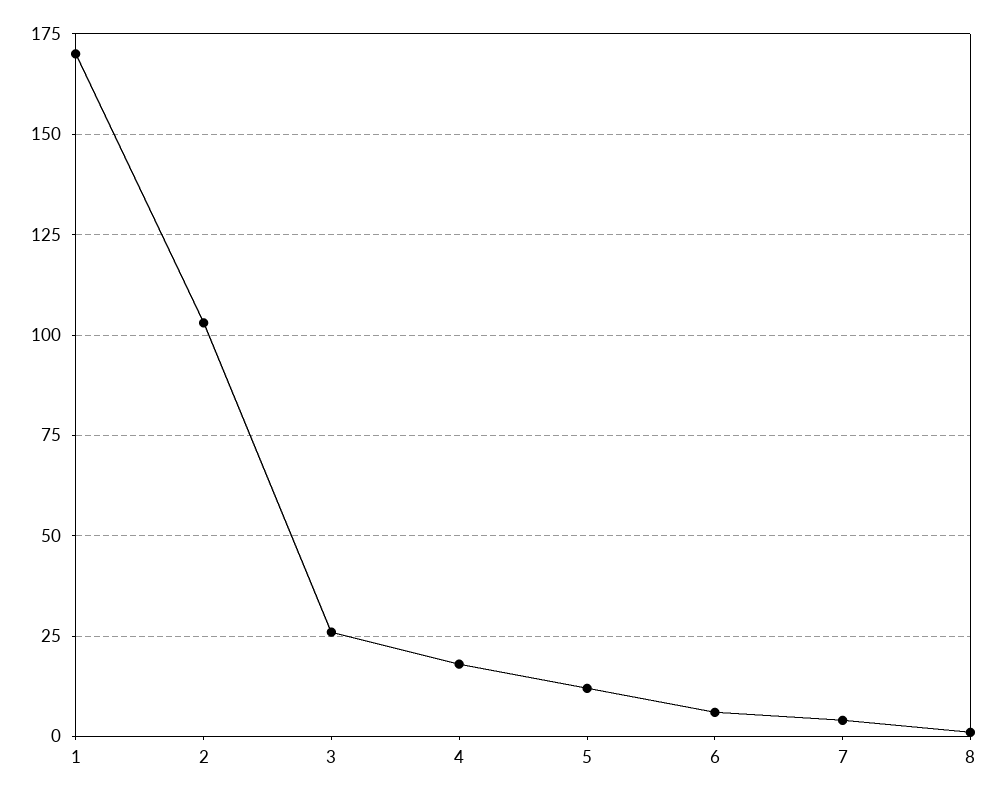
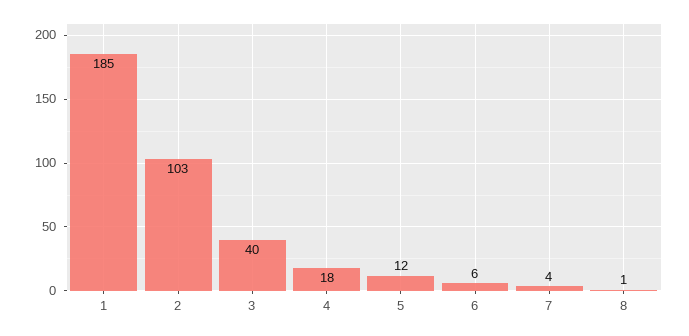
1: 170 -> 185
3: 25 -> 40

